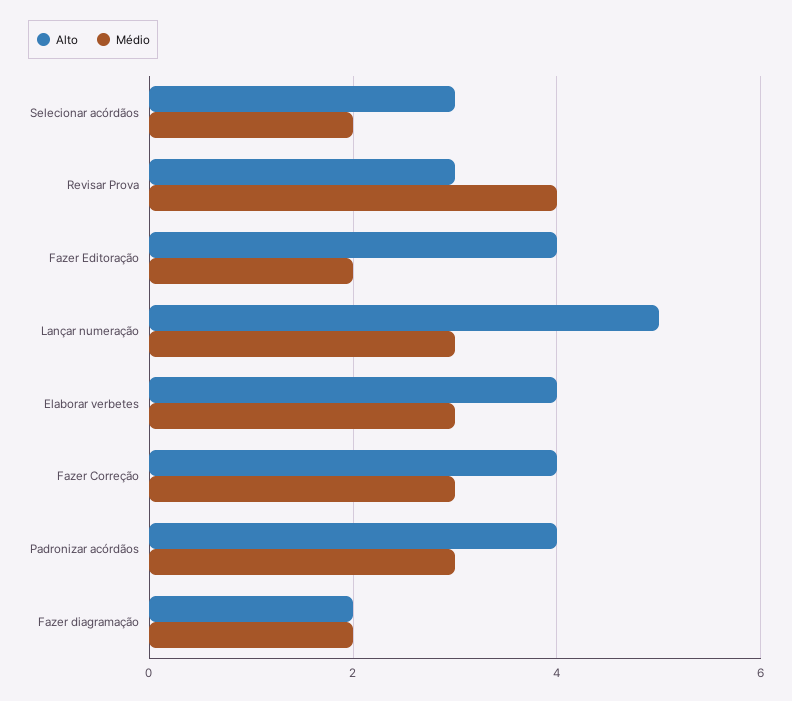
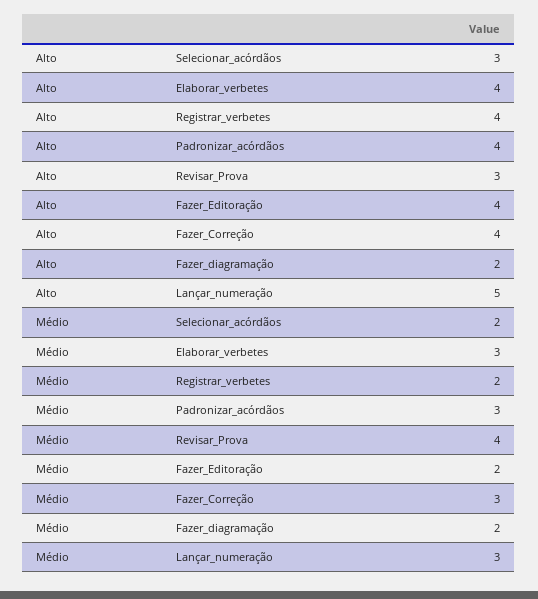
Alto, Registrar_verbetes: none -> 4
Médio, Registrar_verbetes: none -> 2

